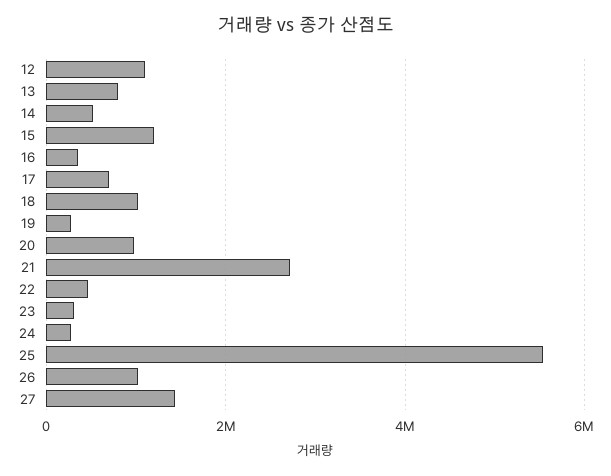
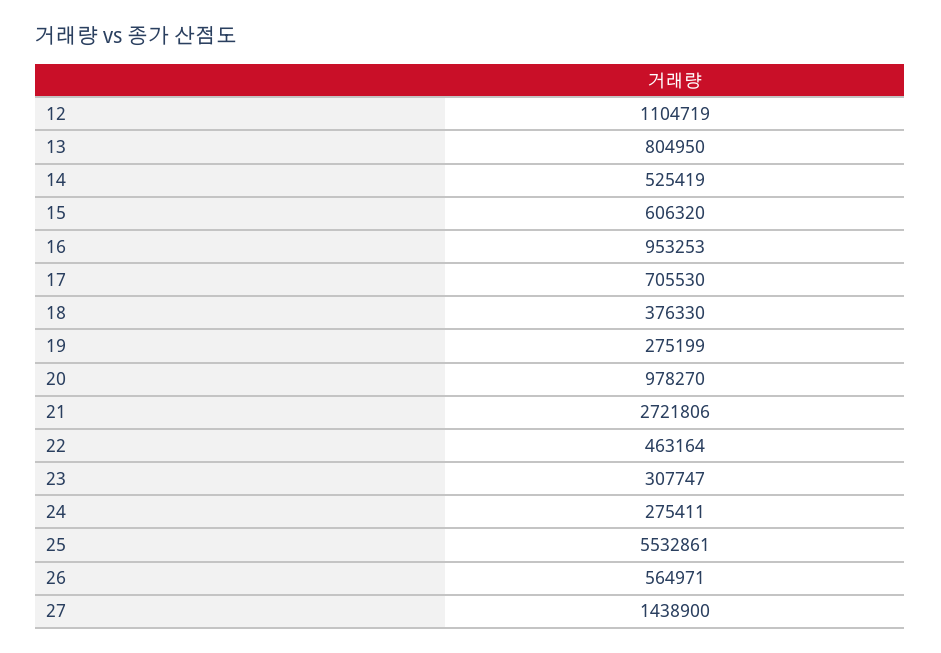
15: 1200000 -> 606320
16: 400000 -> 953253
18: 1000000 -> 376330
26: 1000000 -> 564971

